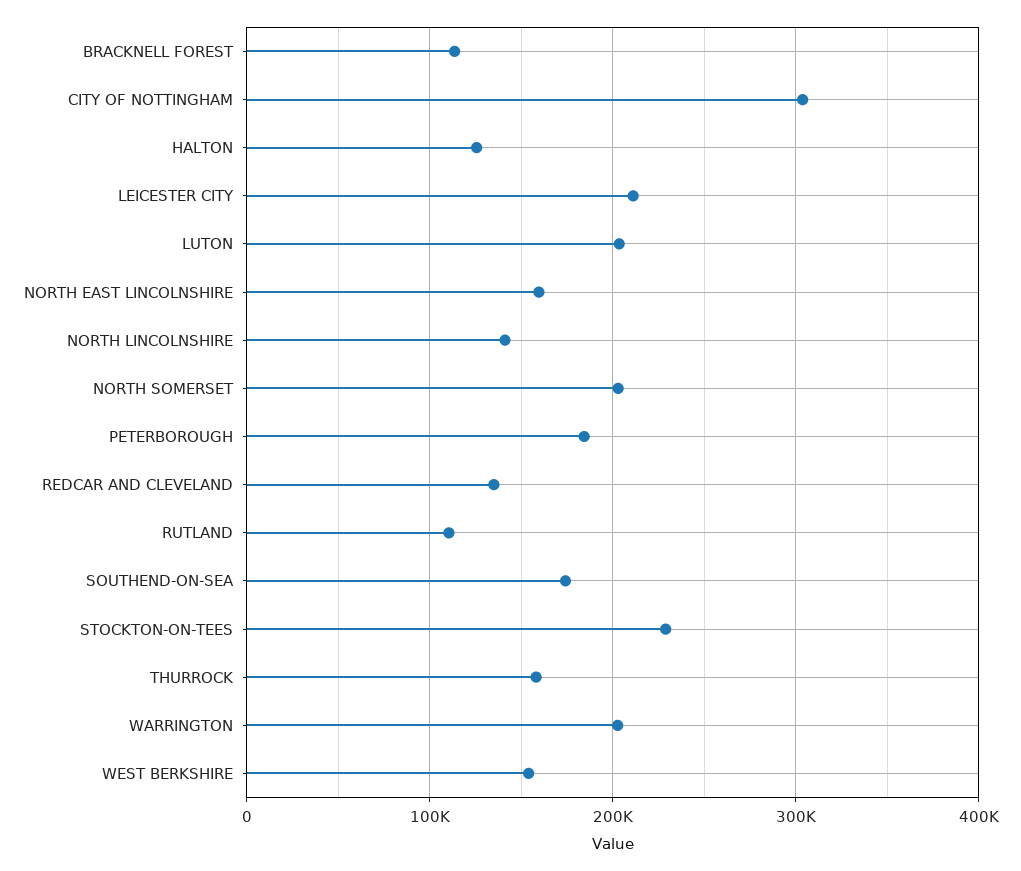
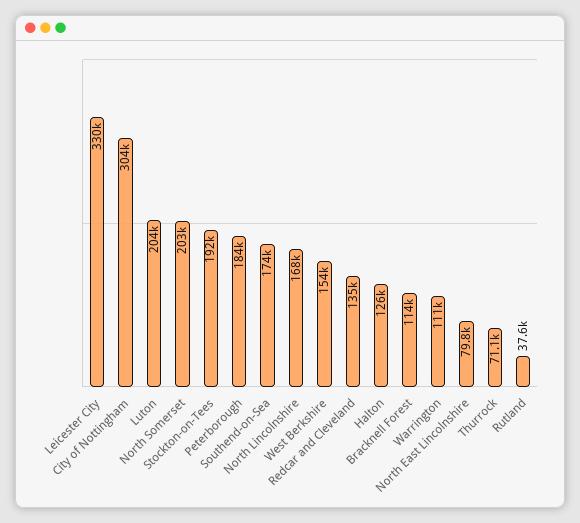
LEICESTER CITY: 210000 -> 330000
NORTH EAST LINCOLNSHIRE: 160000 -> 79800
NORTH LINCOLNSHIRE: 140000 -> 168000
RUTLAND: 110000 -> 37600
STOCKTON-ON-TEES: 230000 -> 192000
THURROCK: 160000 -> 71100
WARRINGTON: 200000 -> 111000

